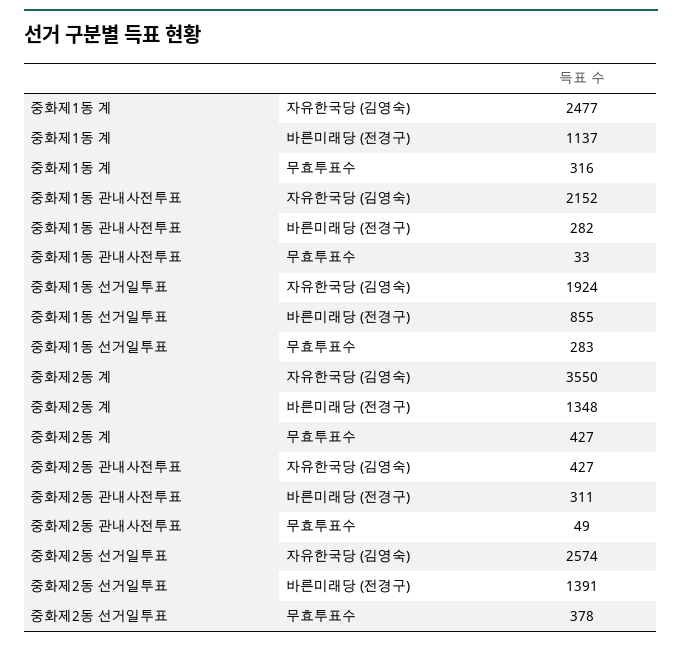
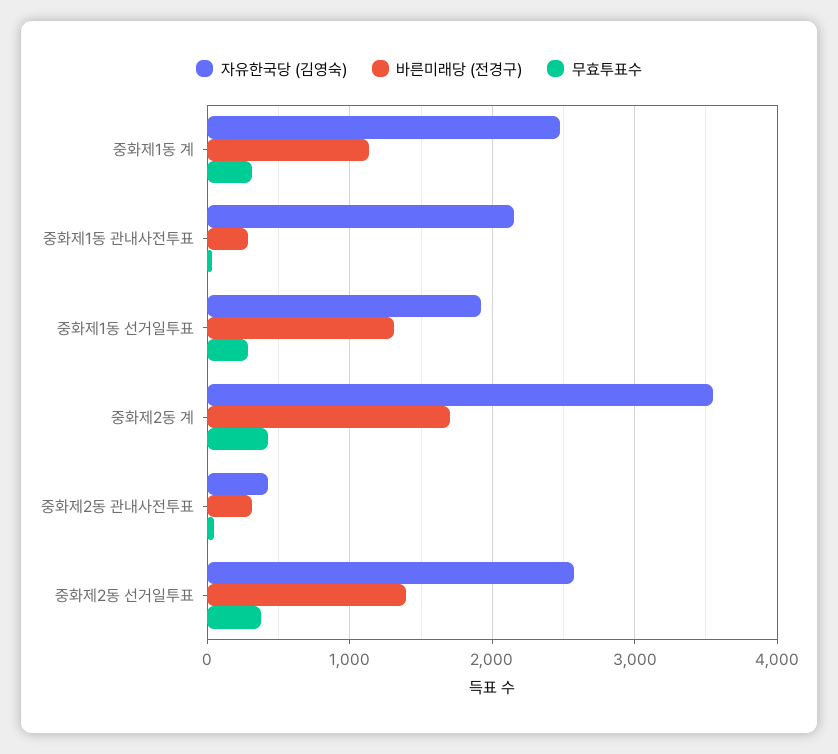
바른미래당 (전경구), 중화제1동 선거일투표: 855 -> 1300
바른미래당 (전경구), 중화제2동 계: 1348 -> 1700

